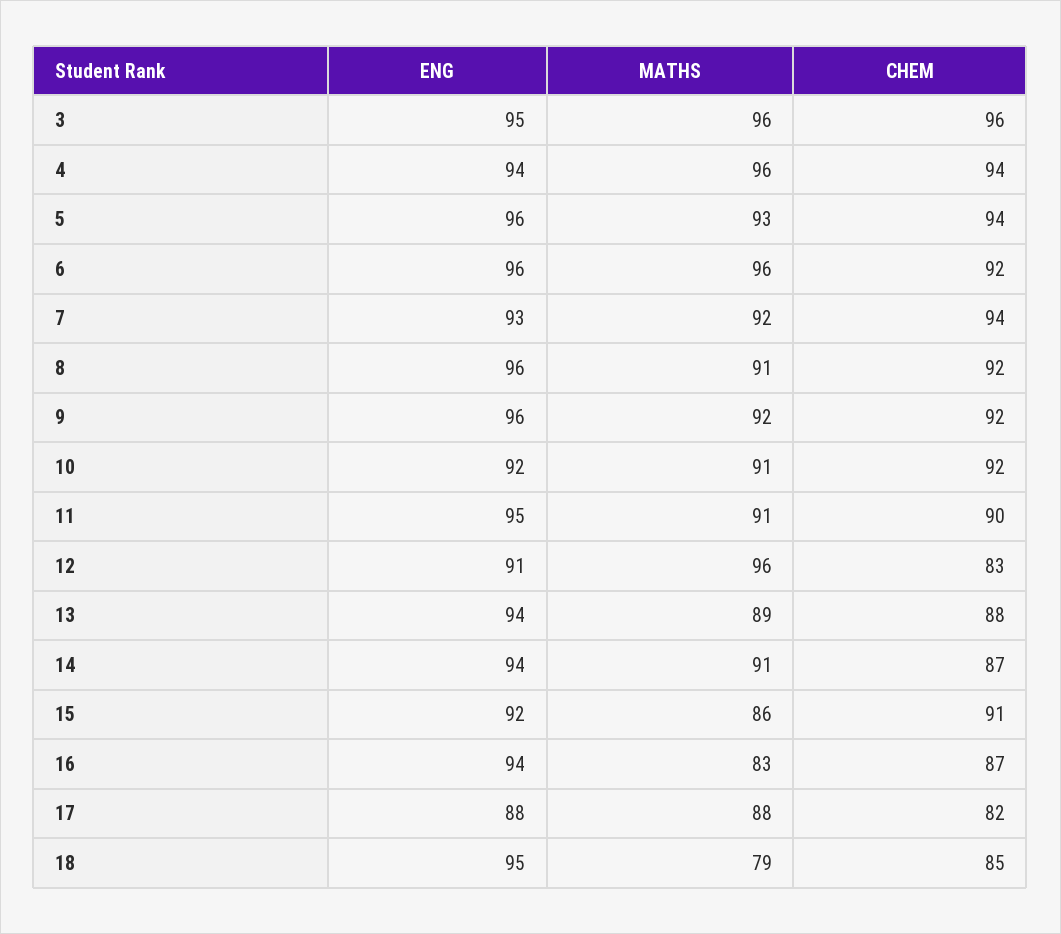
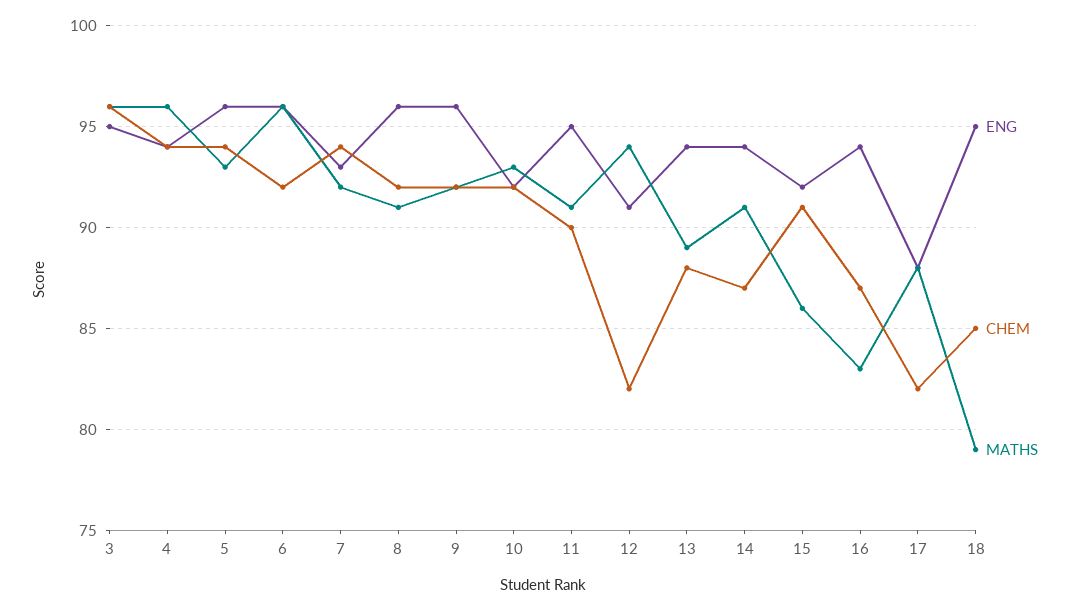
MATHS, 10: 91 -> 93
MATHS, 12: 96 -> 94
CHEM, 12: 83 -> 82

